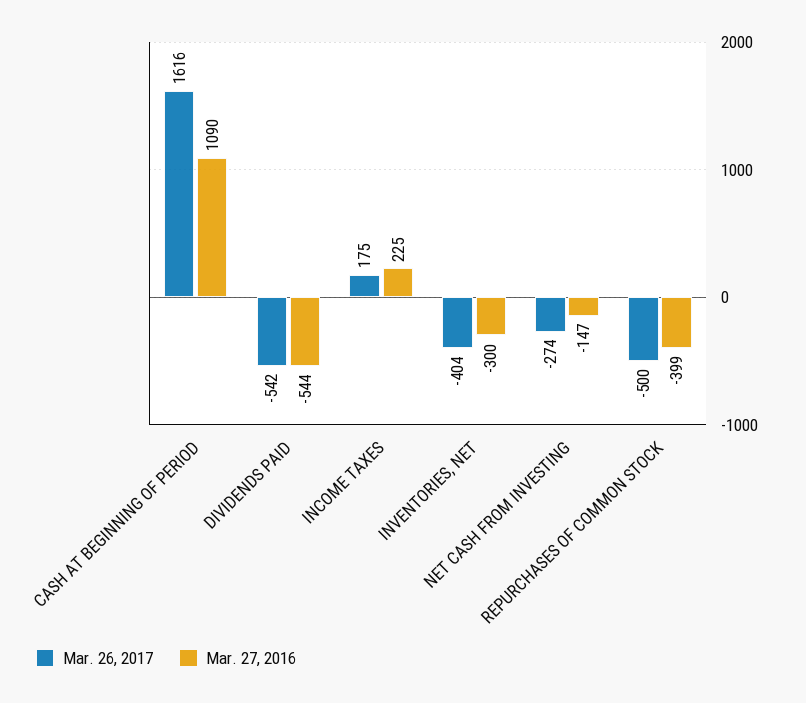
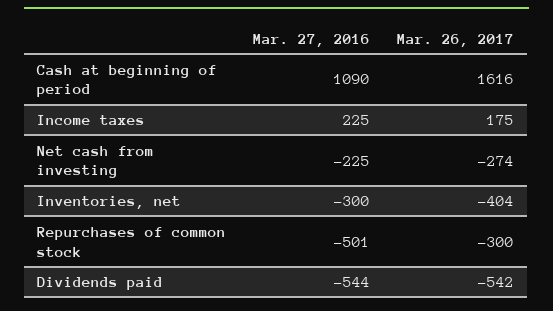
Mar. 27, 2016, NET CASH FROM INVESTING: -147 -> -225
Mar. 26, 2017, REPURCHASES OF COMMON STOCK: -500 -> -300
Mar. 27, 2016, REPURCHASES OF COMMON STOCK: -399 -> -501

